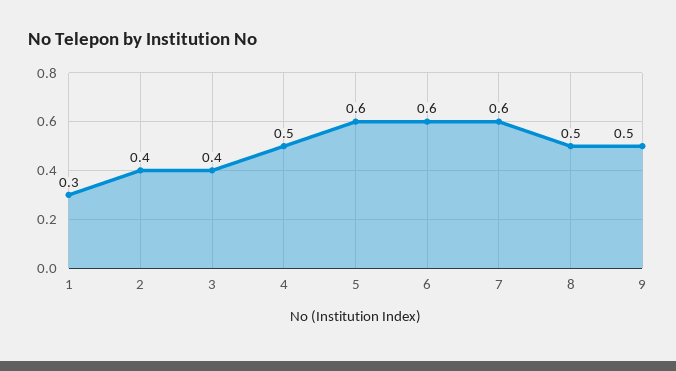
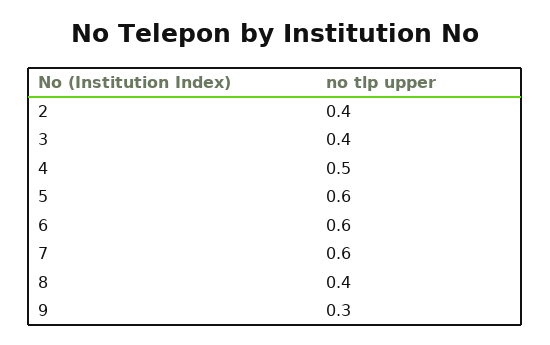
1: 0.3 -> none
8: 0.5 -> 0.4
9: 0.5 -> 0.3

